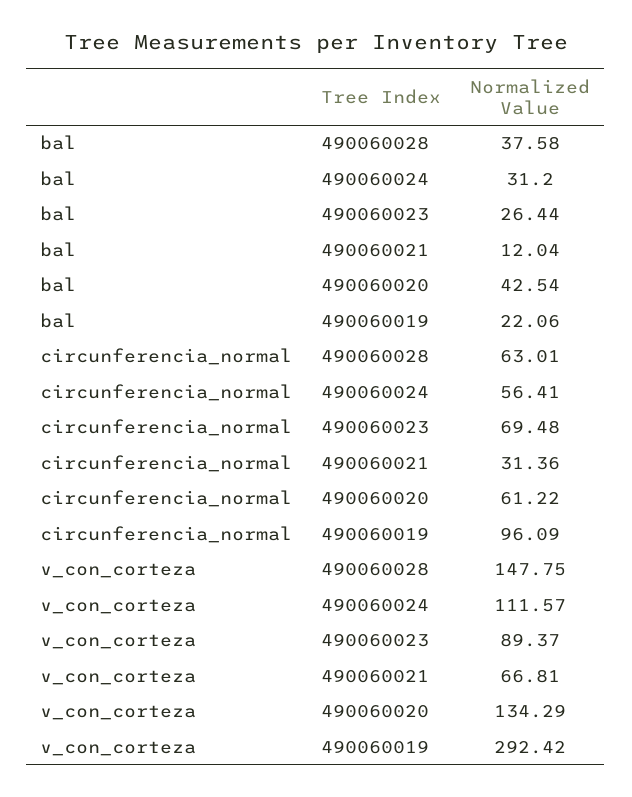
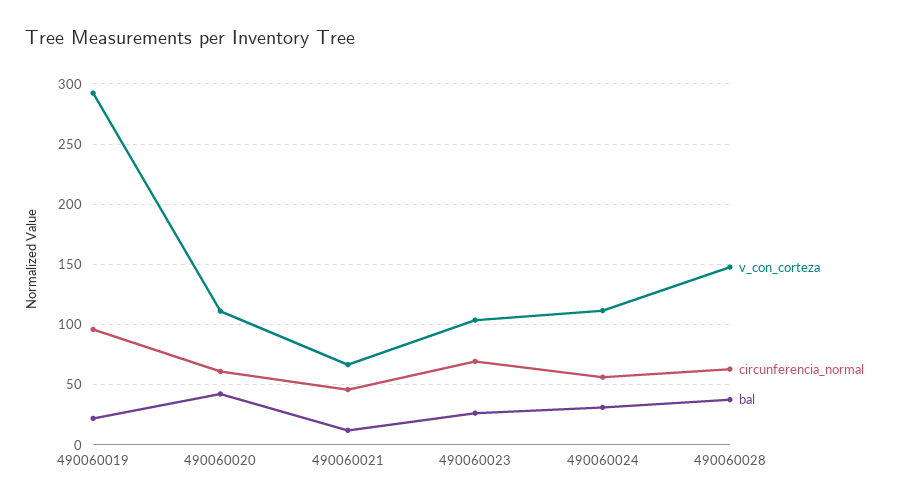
circunferencia_normal, 490060021: 31.36 -> 45
v_con_corteza, 490060023: 89.37 -> 105
v_con_corteza, 490060020: 134.29 -> 110

